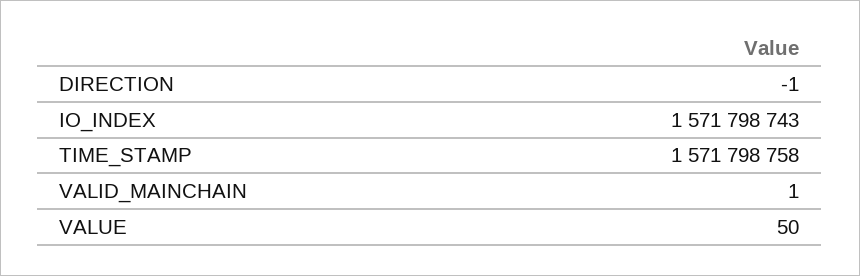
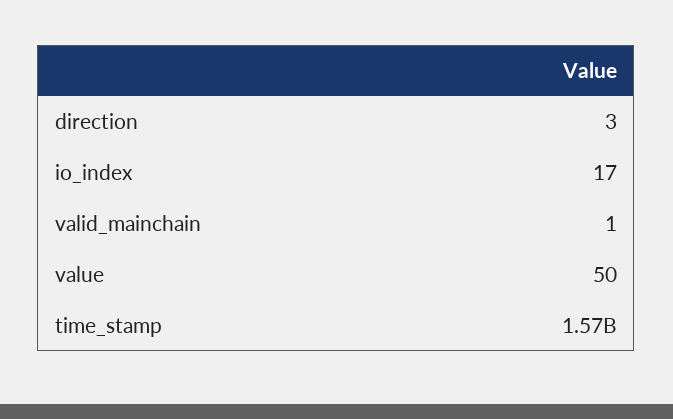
DIRECTION: -1 -> 3
IO_INDEX: 1571798743 -> 17

